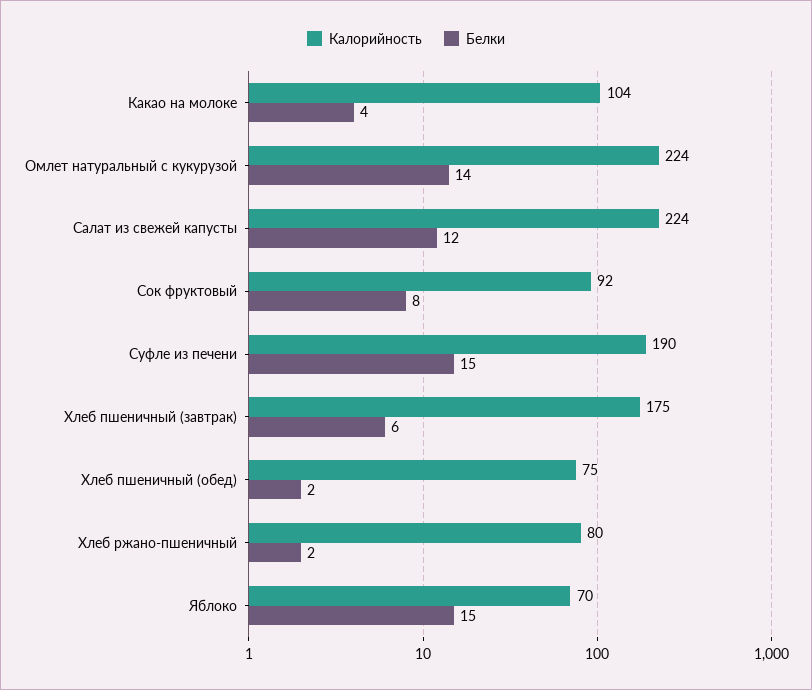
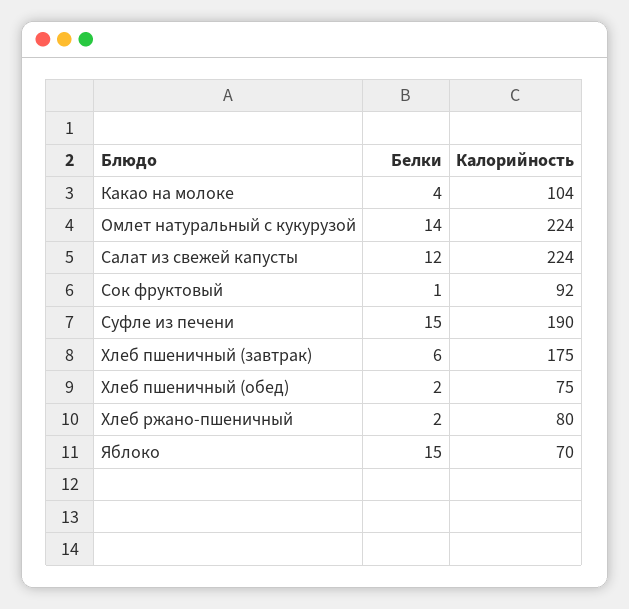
Белки, Сок фруктовый: 8 -> 1

